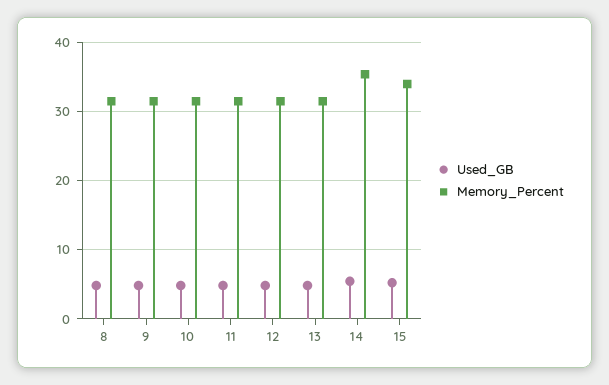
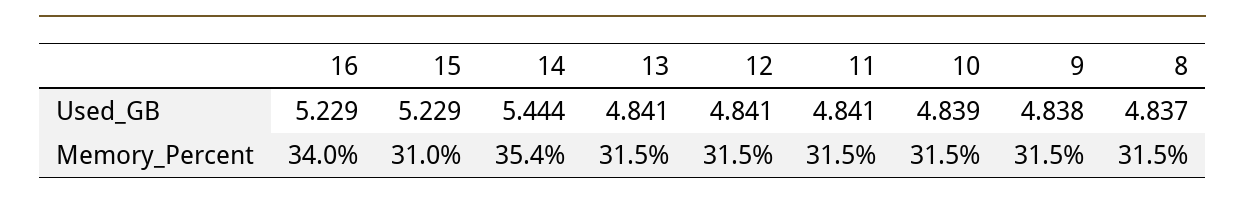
Memory_Percent, 15: 34 -> 31
Used_GB, 16: none -> 5.229
Memory_Percent, 16: none -> 34

